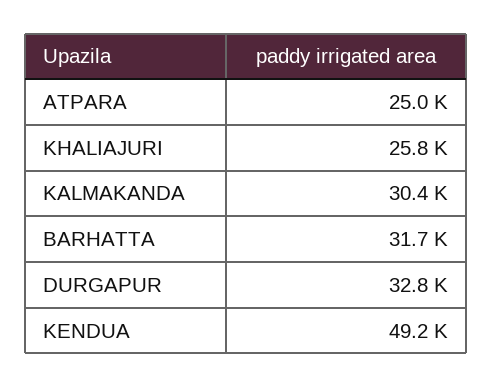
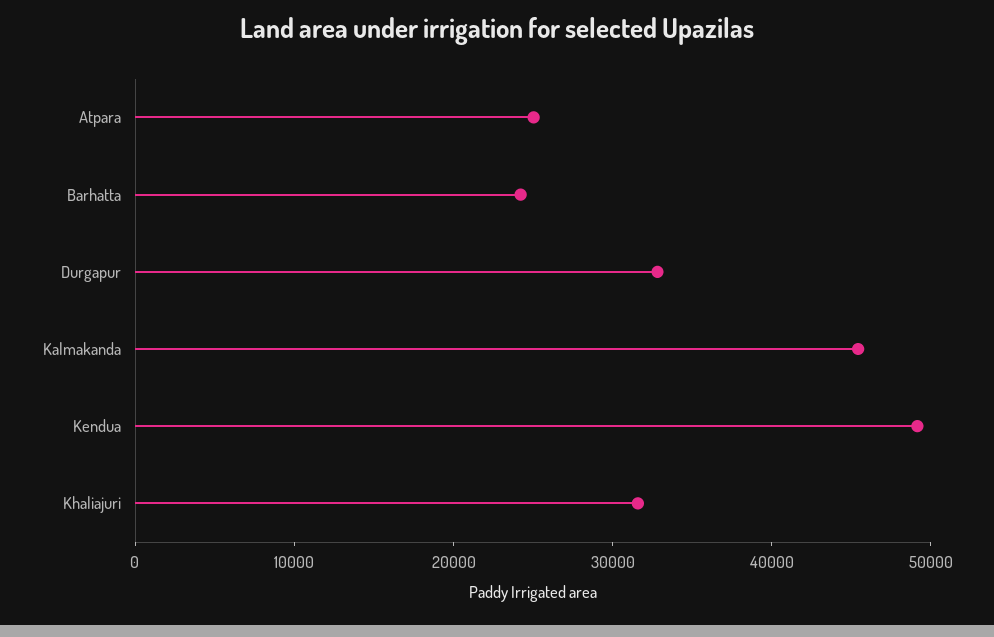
KHALIAJURI: 25800 -> 32000
KALMAKANDA: 30400 -> 46000
BARHATTA: 31700 -> 24000

